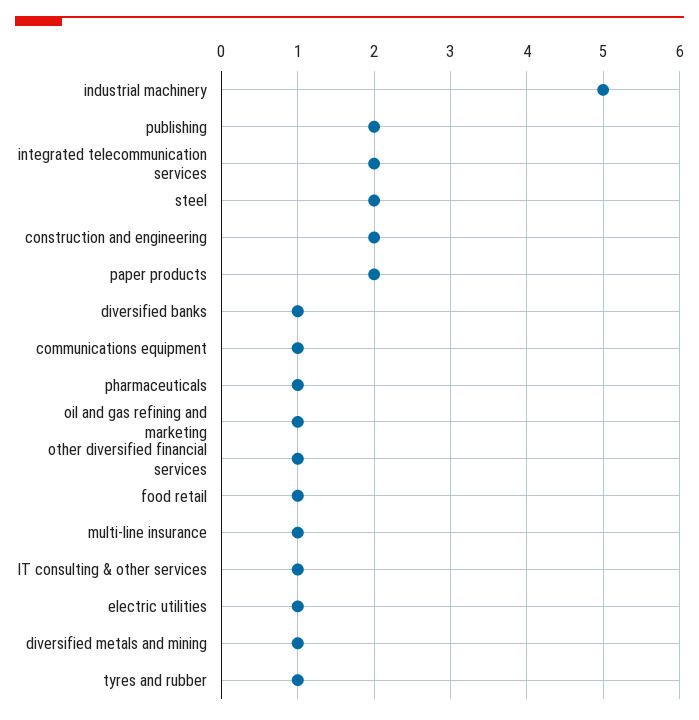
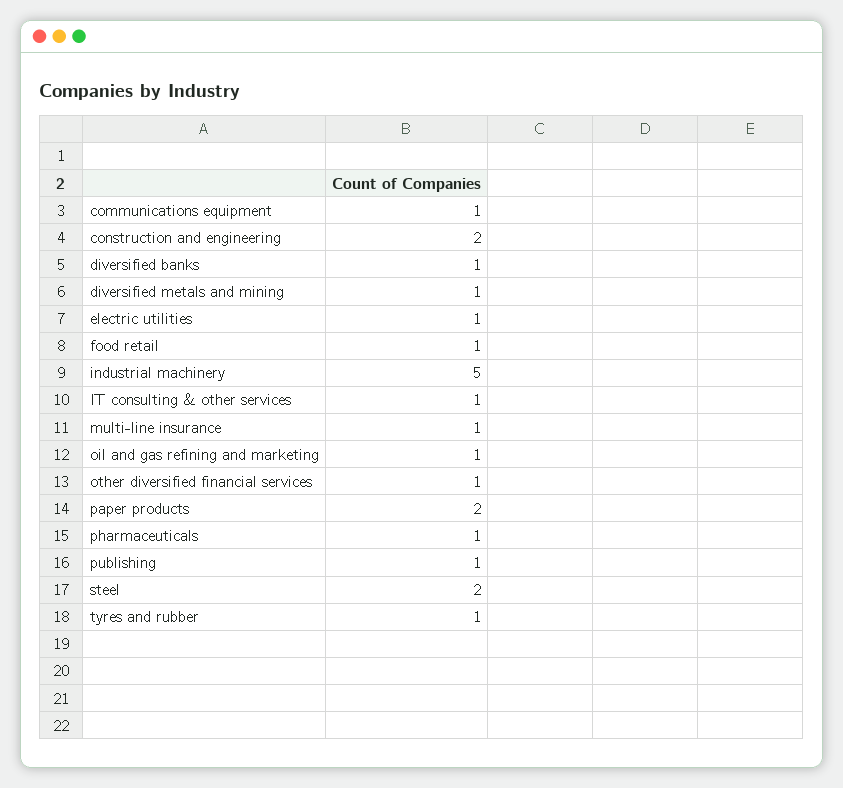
publishing: 2 -> 1
integrated telecommunication services: 2 -> none

